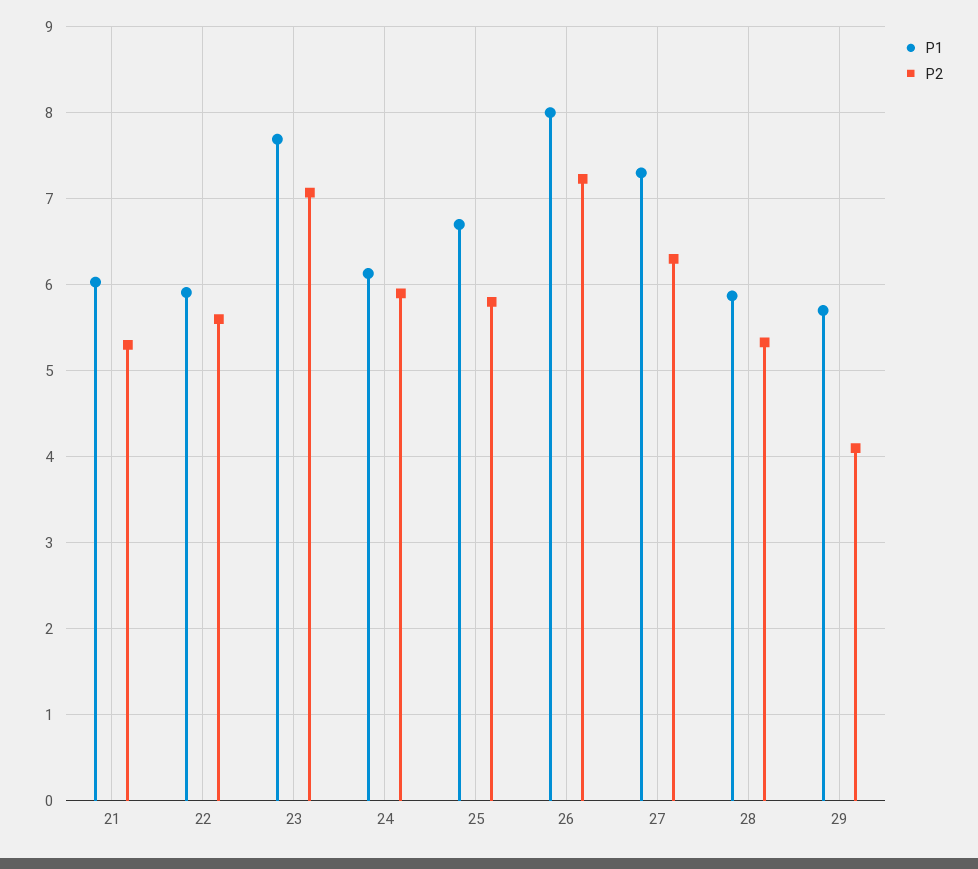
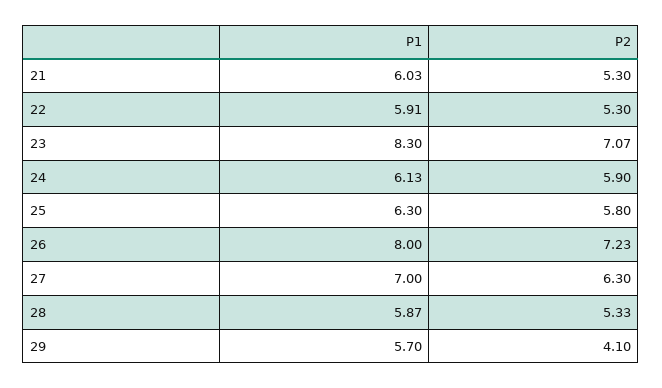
P2, 22: 5.6 -> 5.3
P1, 23: 7.7 -> 8.3
P1, 25: 6.7 -> 6.3
P1, 27: 7.3 -> 7

